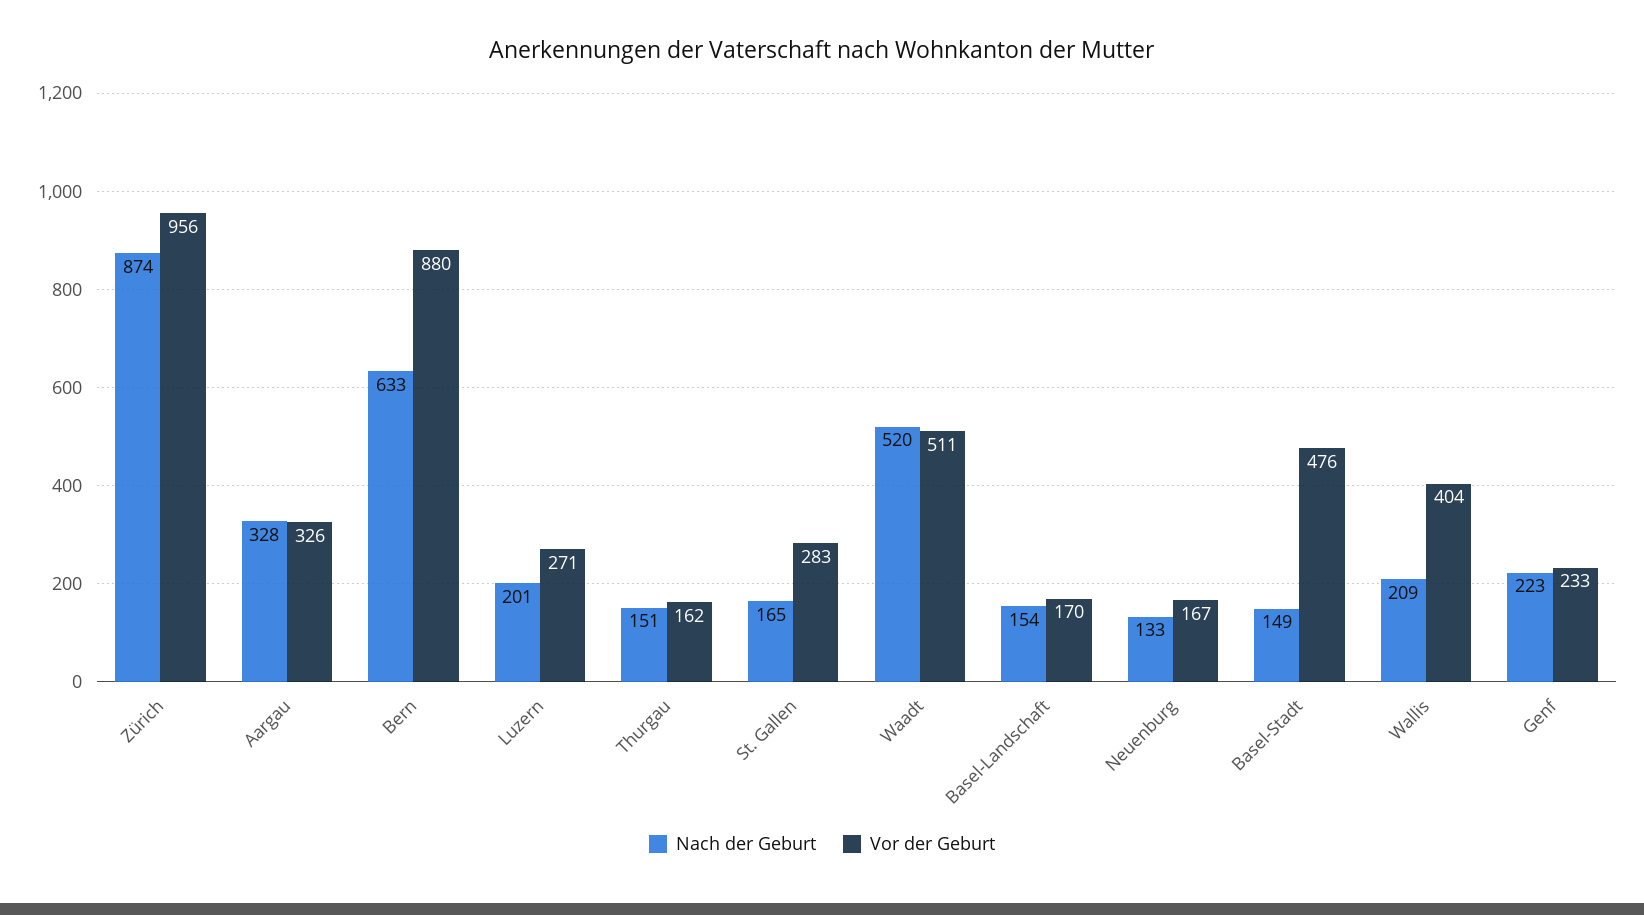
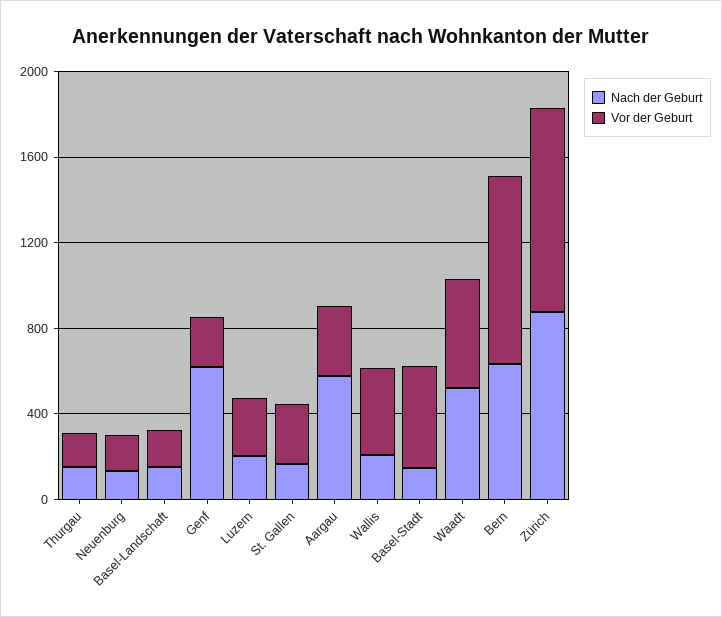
Nach der Geburt, Aargau: 328 -> 600
Nach der Geburt, Genf: 223 -> 600

